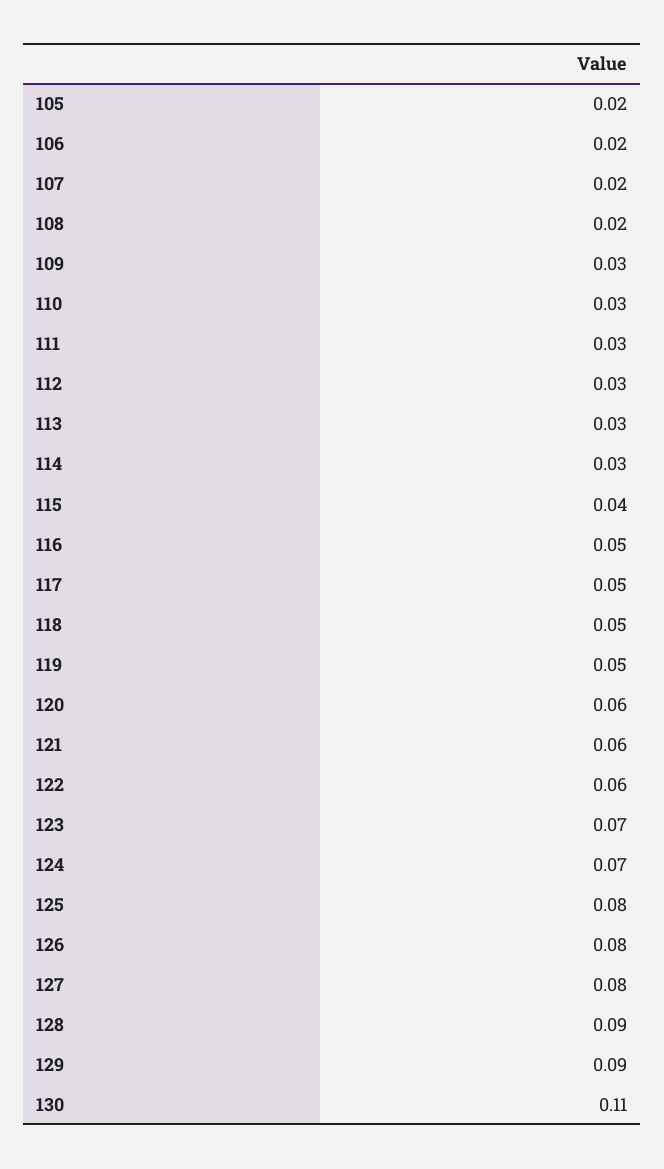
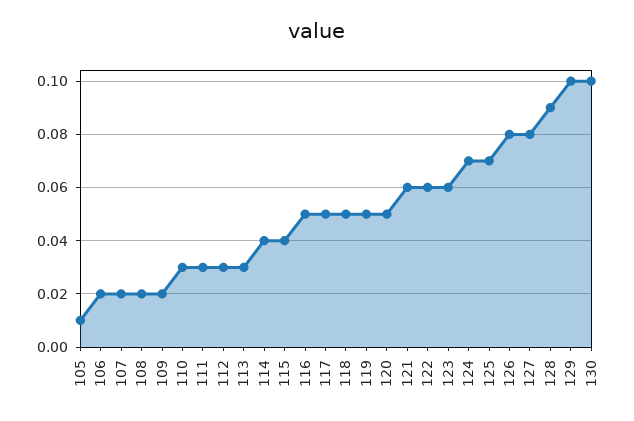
105: 0.02 -> 0.01
109: 0.03 -> 0.02
114: 0.03 -> 0.04
120: 0.06 -> 0.05
123: 0.07 -> 0.06
125: 0.08 -> 0.07
129: 0.09 -> 0.1
130: 0.11 -> 0.1

